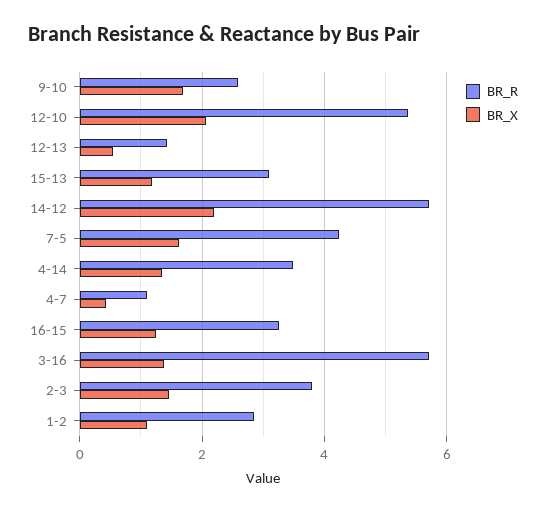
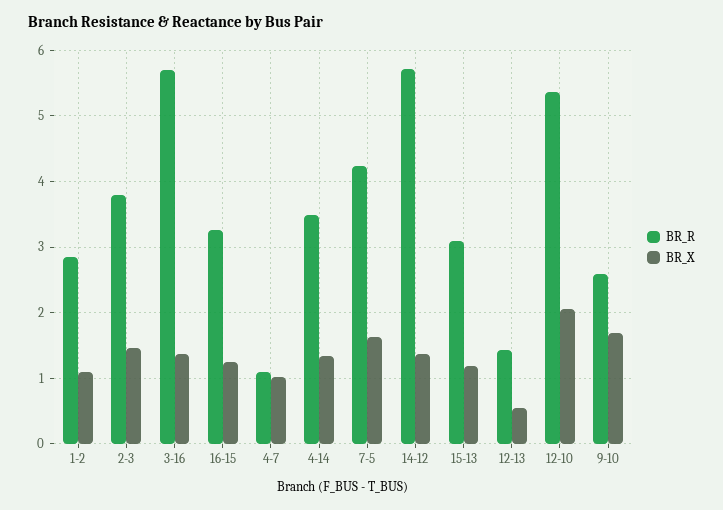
BR_X, 14-12: 2.2 -> 1.4
BR_X, 4-7: 0.4 -> 1

